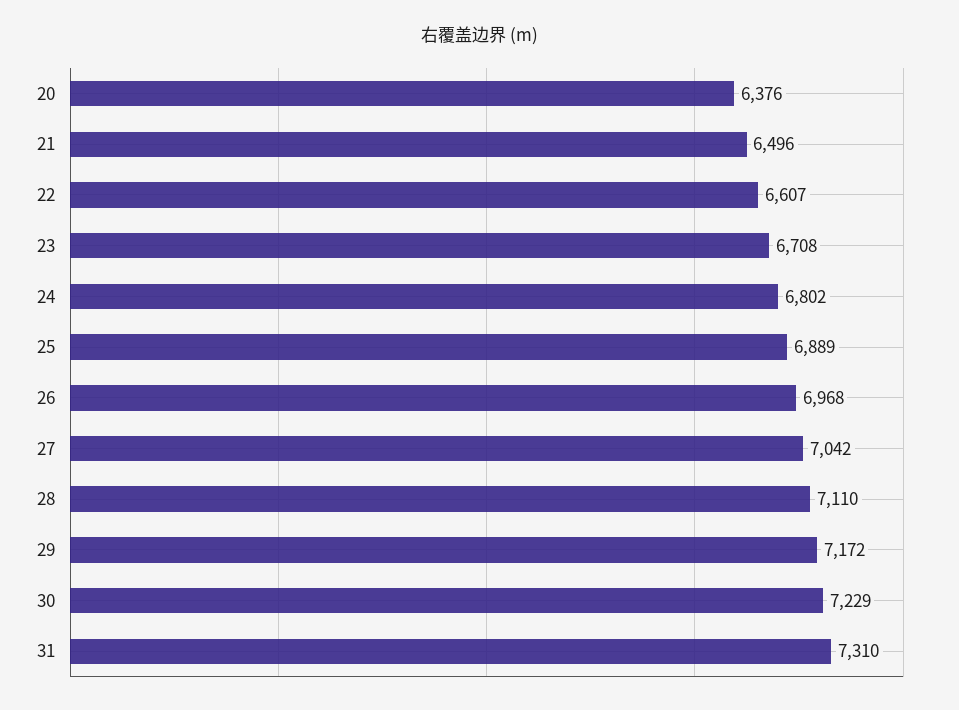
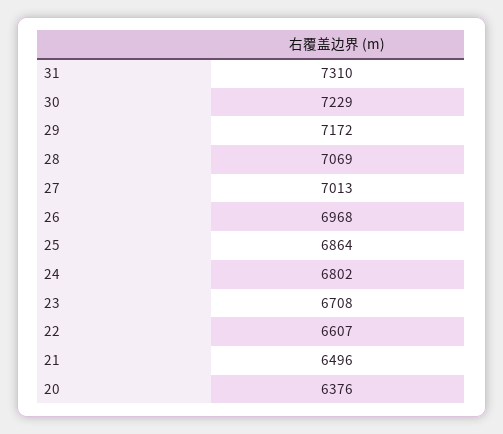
25: 6889 -> 6864
27: 7042 -> 7013
28: 7110 -> 7069

